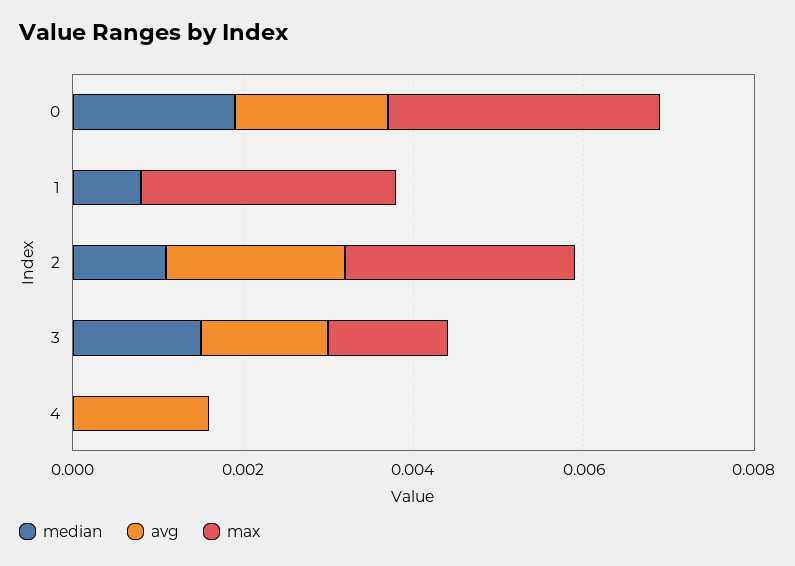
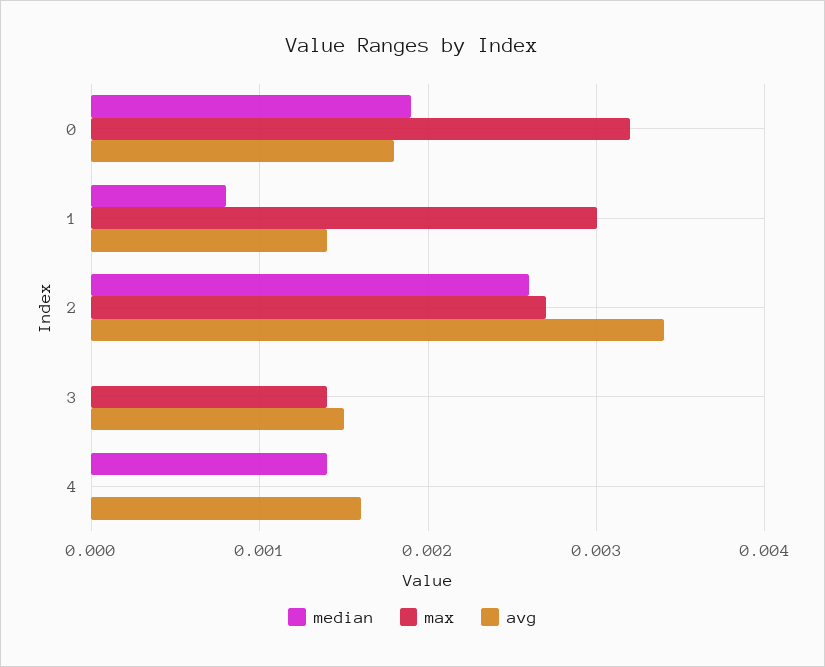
avg, 1: 0 -> 0.0014
median, 2: 0.001 -> 0.0026
avg, 2: 0.002 -> 0.0034
median, 3: 0.0015 -> 0
median, 4: 0 -> 0.0014

